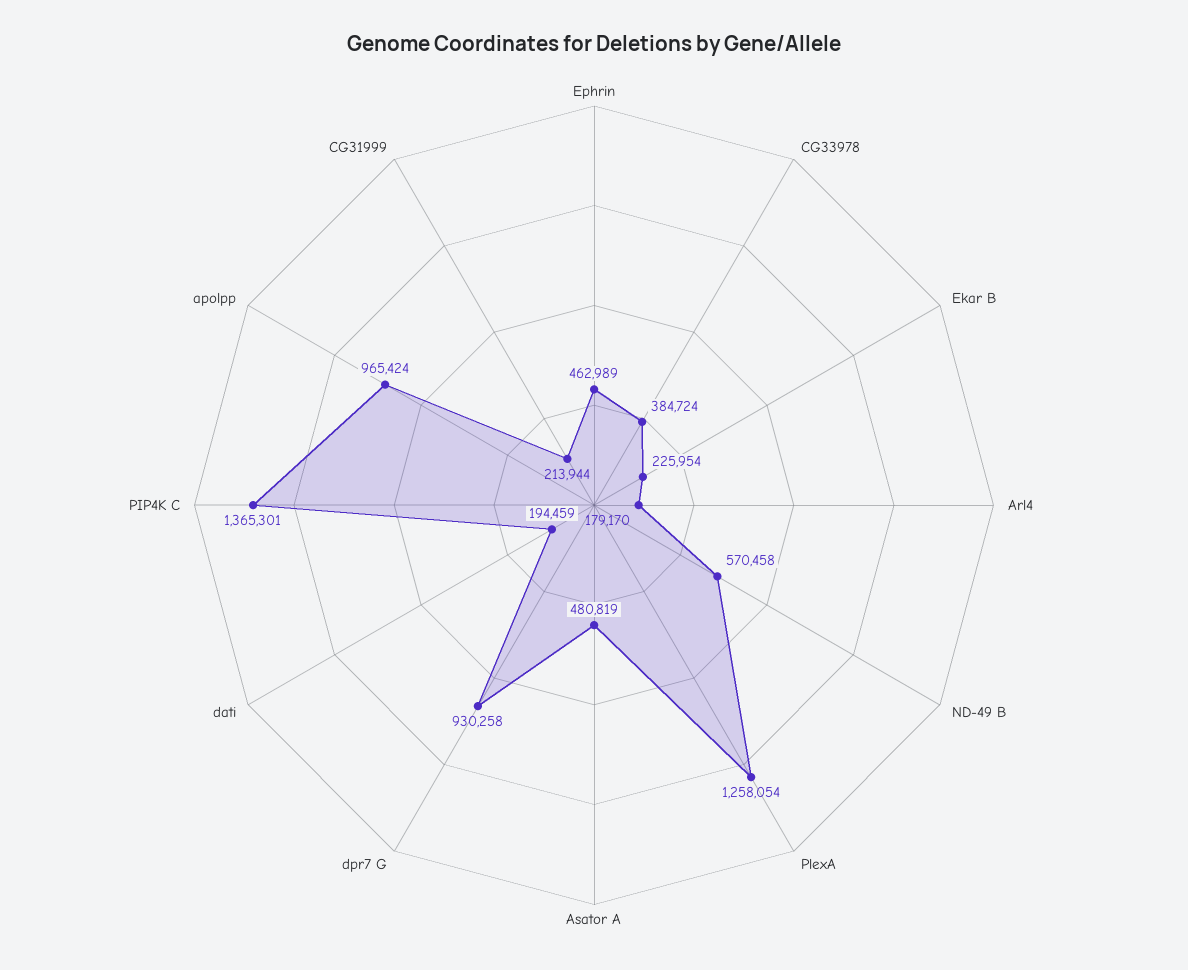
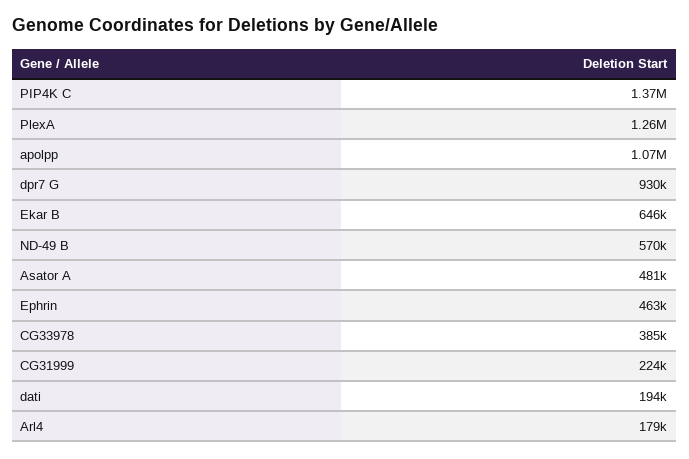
Ekar B: 225954 -> 646000
apolpp: 965424 -> 1070000
CG31999: 213944 -> 224000

